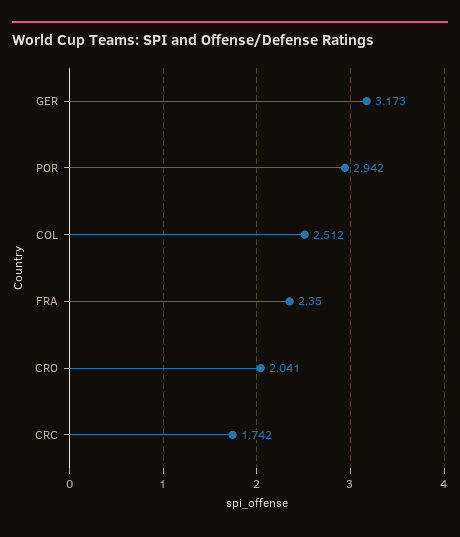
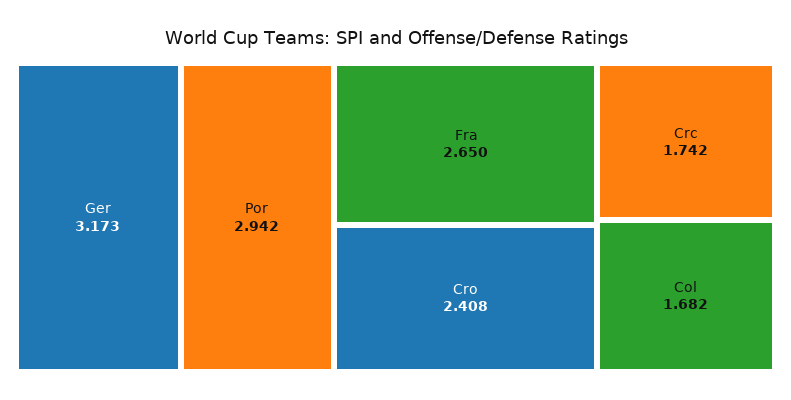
COL: 2.512 -> 1.682
FRA: 2.35 -> 2.65
CRO: 2.041 -> 2.408

